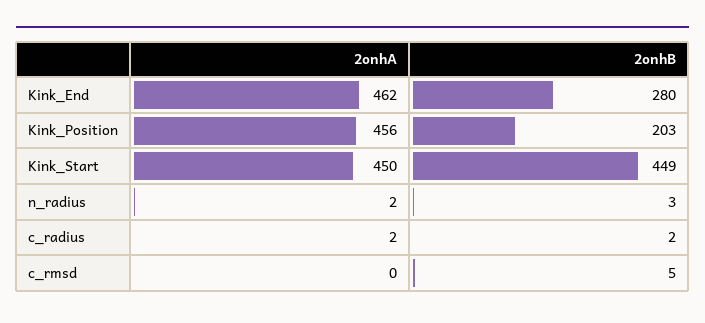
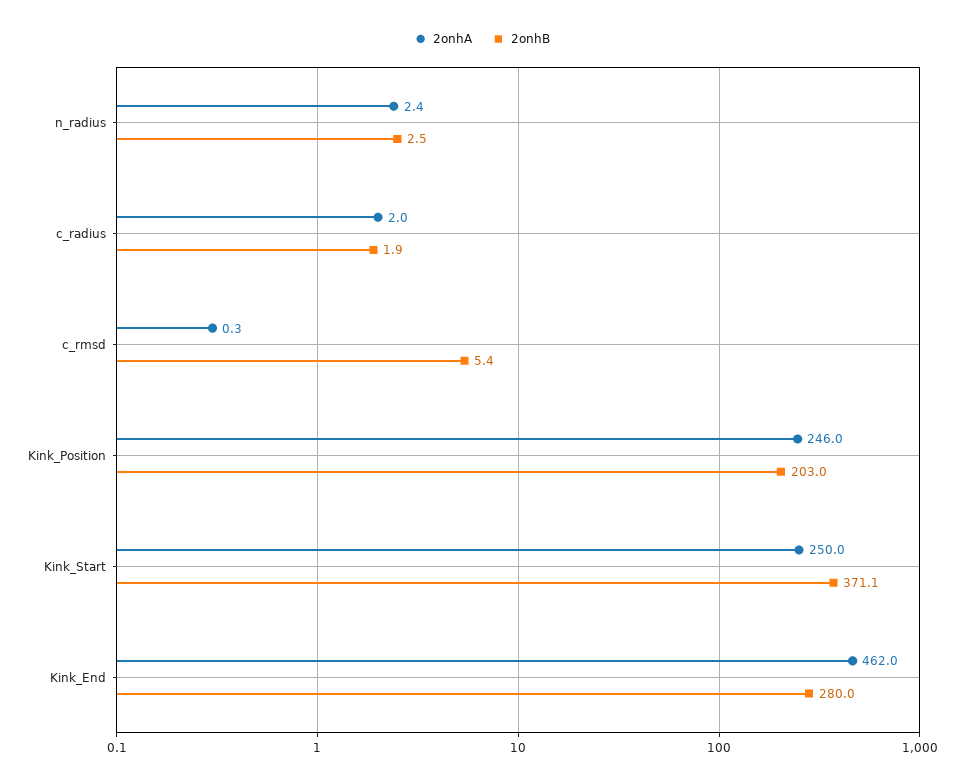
2onhA, Kink_Position: 456 -> 246
2onhA, Kink_Start: 450 -> 250
2onhB, Kink_Start: 449 -> 371.1

